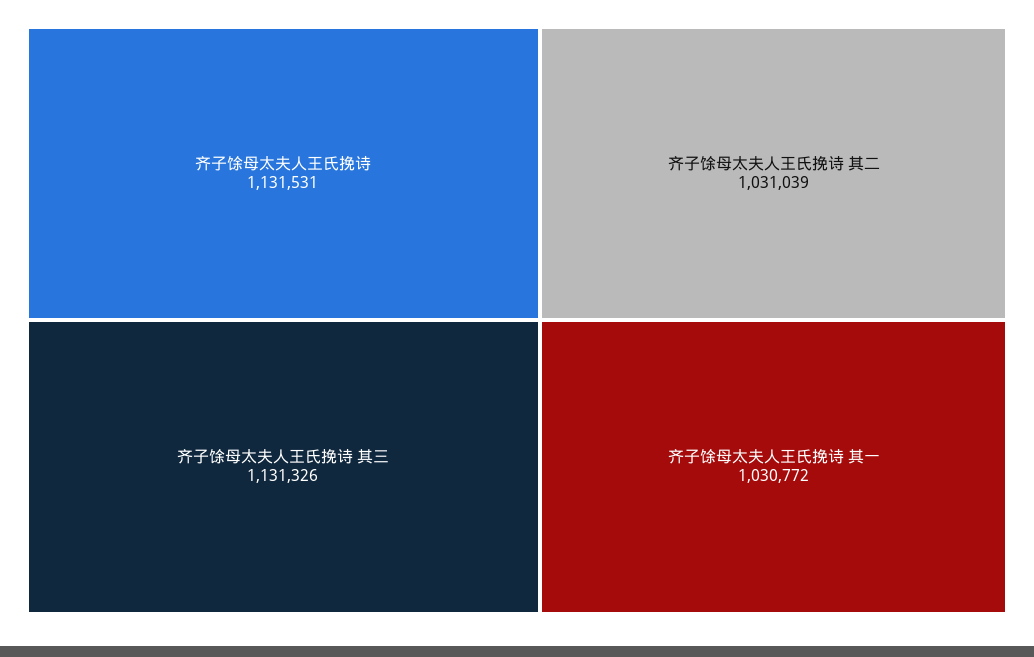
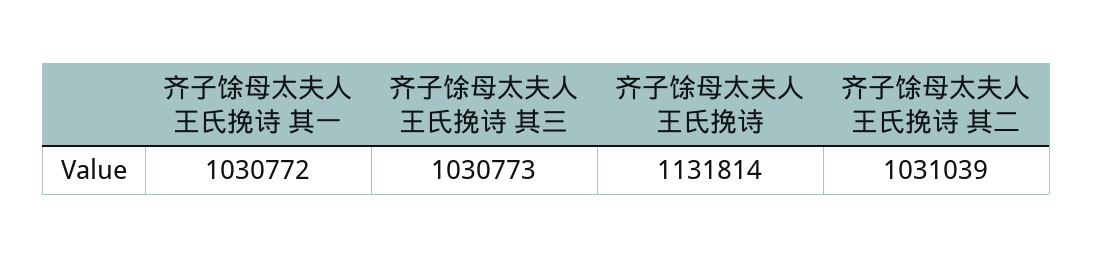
齐子馀母太夫人王氏挽诗: 1131531 -> 1131814
齐子馀母太夫人王氏挽诗 其三: 1131326 -> 1030773

